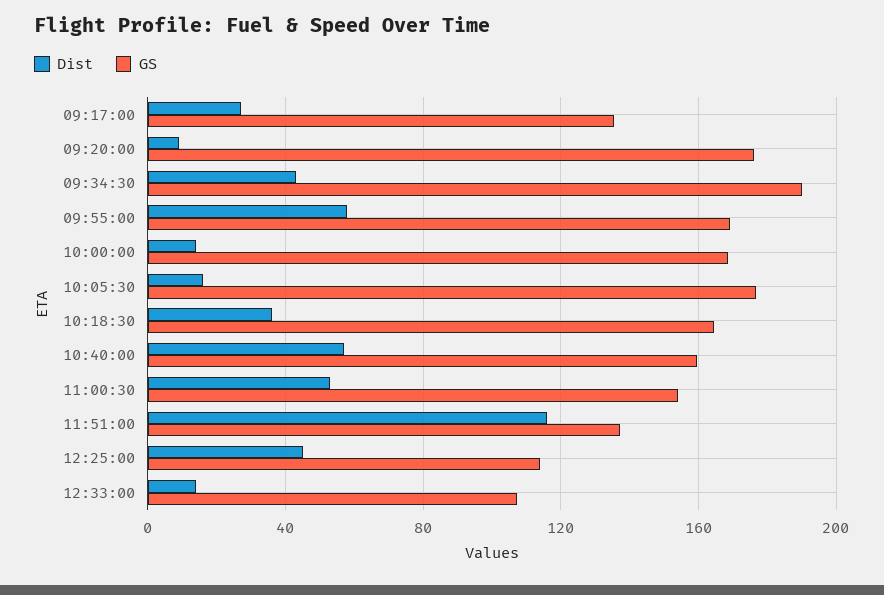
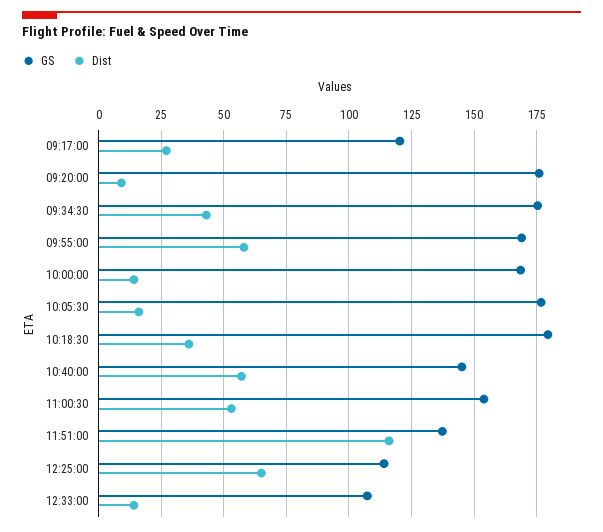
GS, 09:17:00: 135 -> 120
GS, 09:34:30: 190 -> 175
GS, 10:18:30: 165 -> 180
GS, 10:40:00: 160 -> 145
Dist, 12:25:00: 45 -> 65

